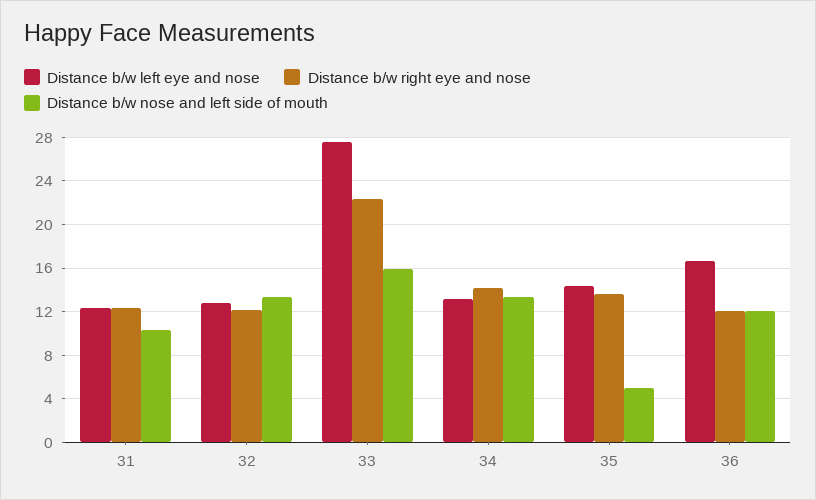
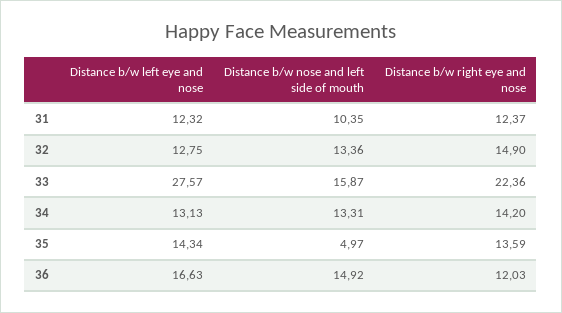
Distance b/w right eye and nose, 32: 12 -> 14.9
Distance b/w nose and left side of mouth, 36: 12 -> 14.92

